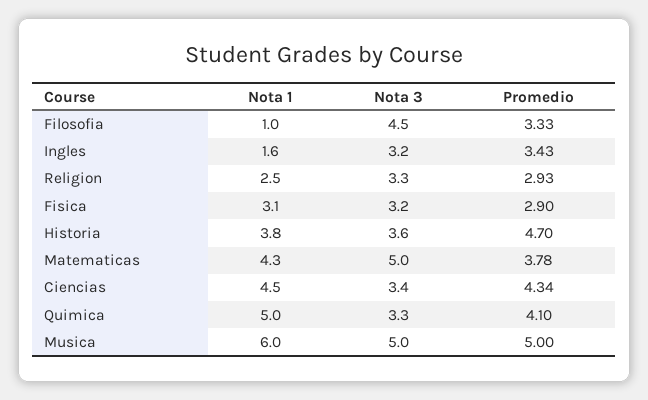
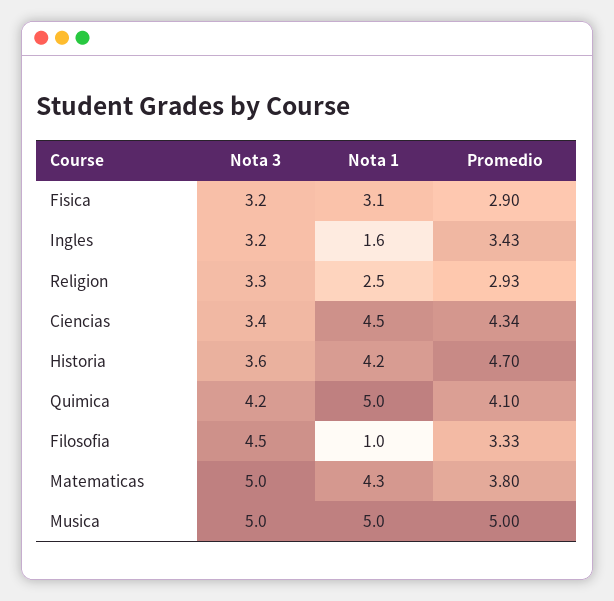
Nota 1, Historia: 3.8 -> 4.2
Promedio, Matematicas: 3.78 -> 3.8
Nota 3, Quimica: 3.3 -> 4.2
Nota 1, Musica: 6 -> 5

